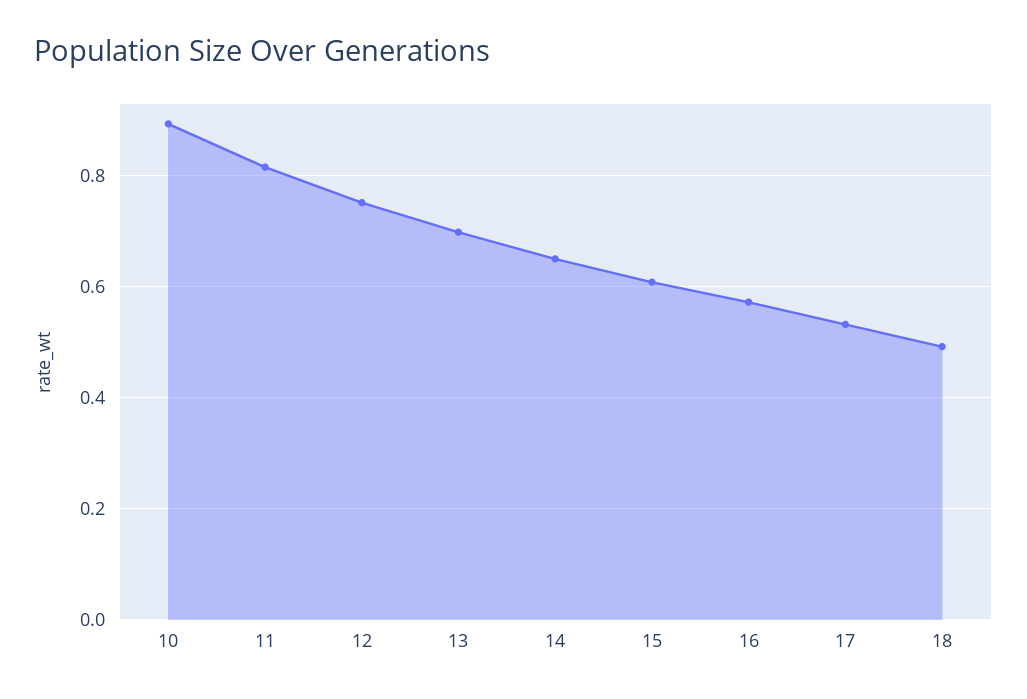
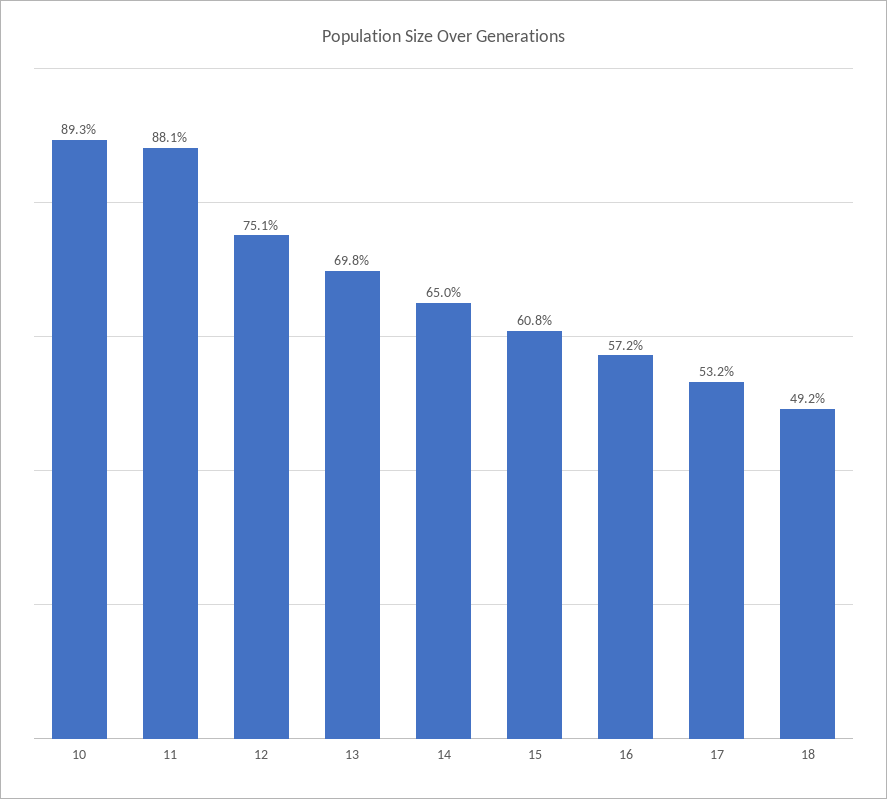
11: 0.82 -> 0.881

